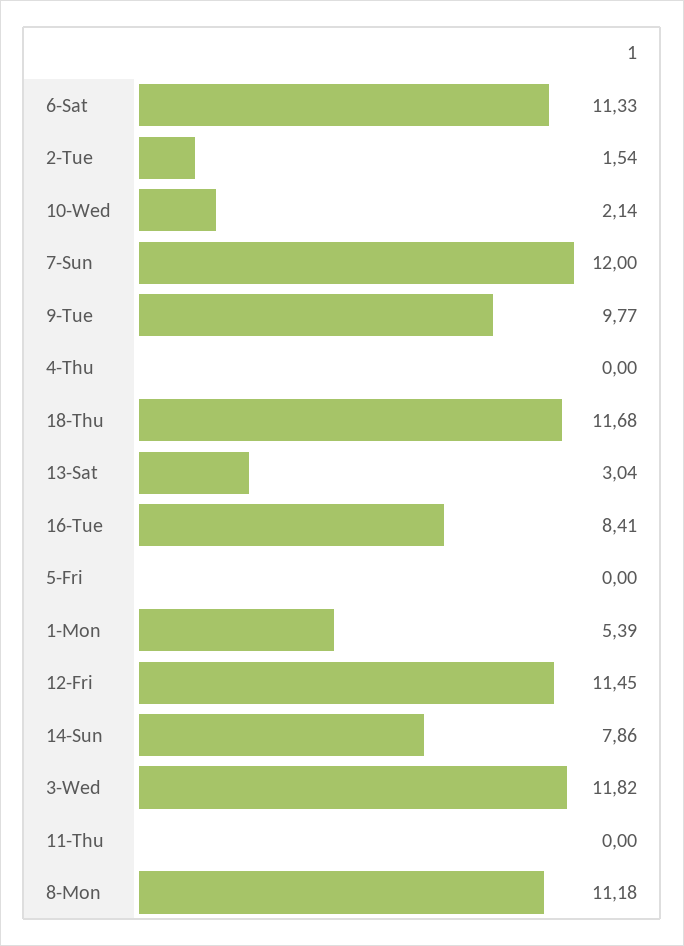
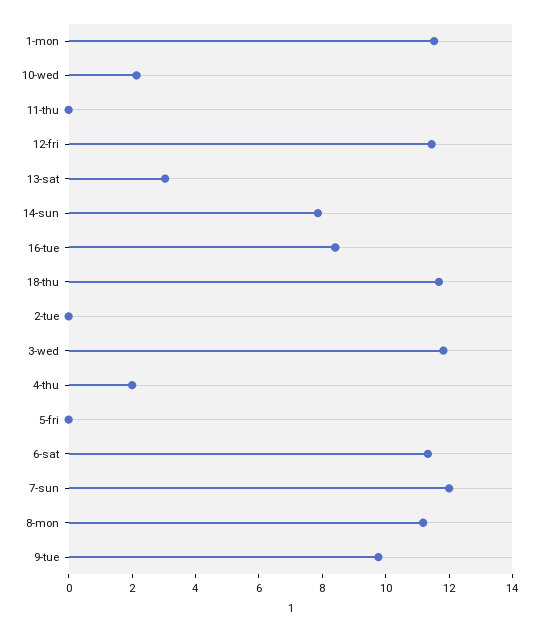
2-Tue: 1.54 -> 0
4-Thu: 0 -> 2
1-Mon: 5.39 -> 11.5

